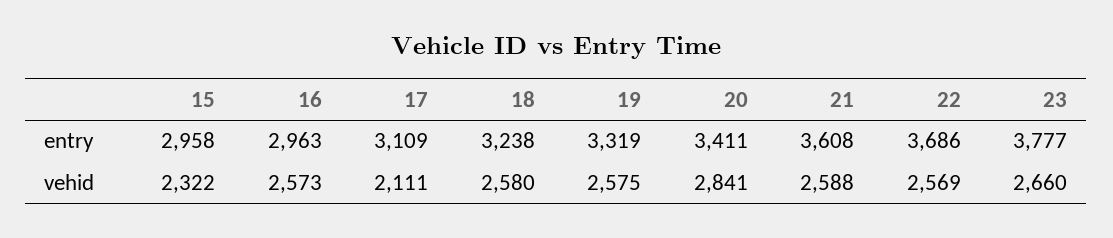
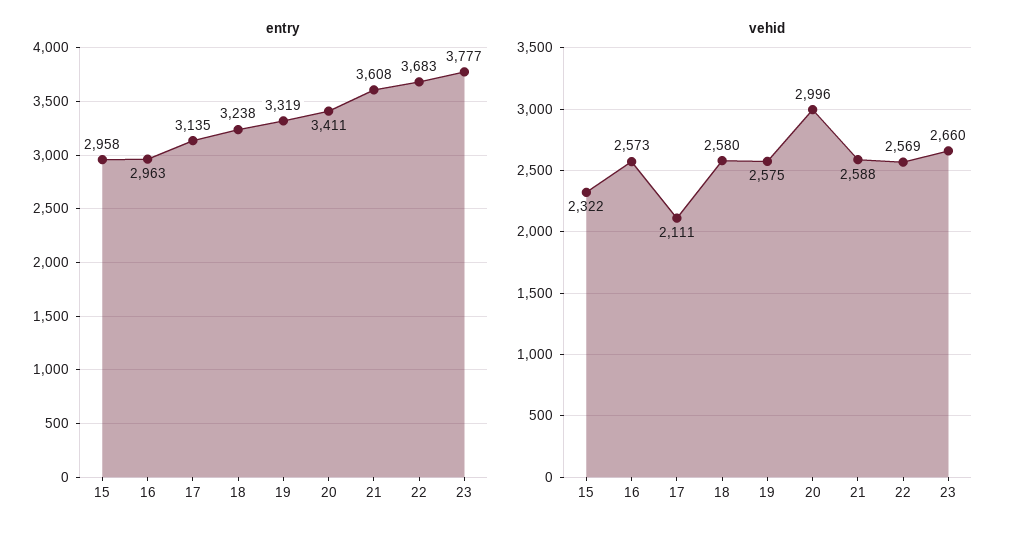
entry, 17: 3109 -> 3135
entry, 22: 3686 -> 3683
vehid, 20: 2841 -> 2996

